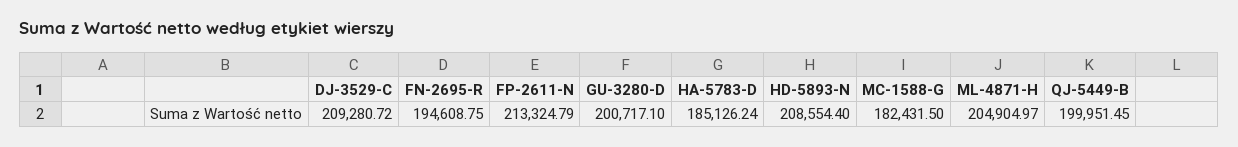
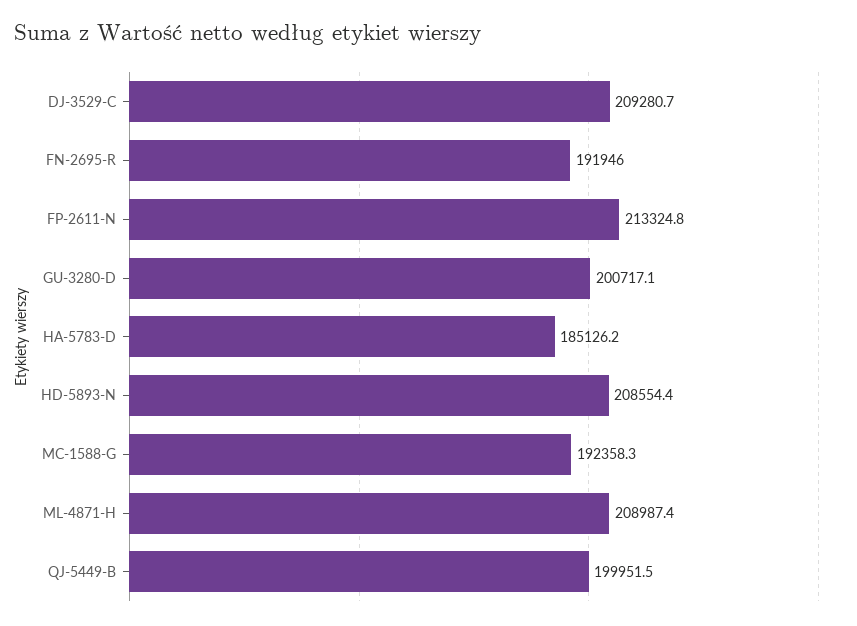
FN-2695-R: 194608.75 -> 191946
MC-1588-G: 182431.5 -> 192358.3
ML-4871-H: 204904.97 -> 208987.4

